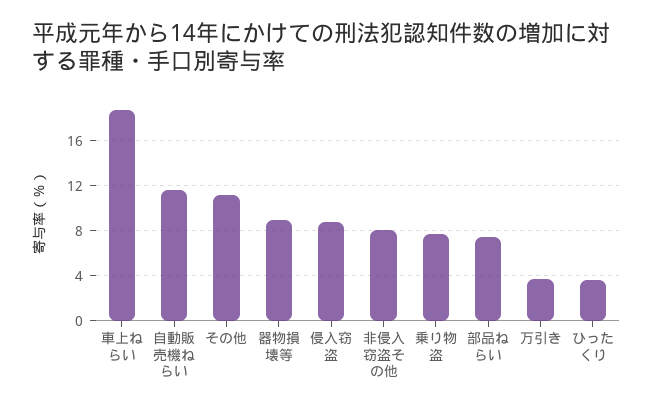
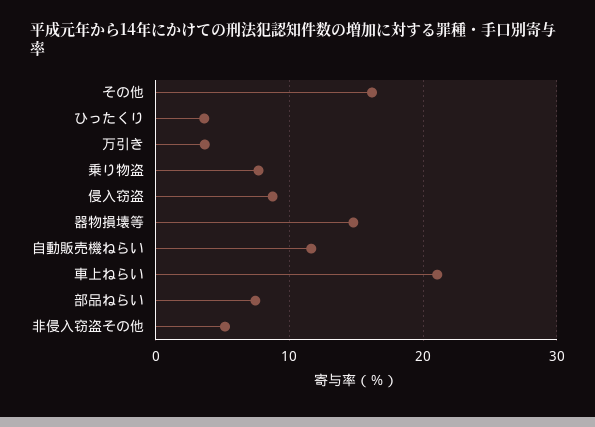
車上ねらい: 19 -> 21
その他: 11 -> 16
器物損壊等: 9 -> 15
非侵入窃盗その他: 8 -> 5

